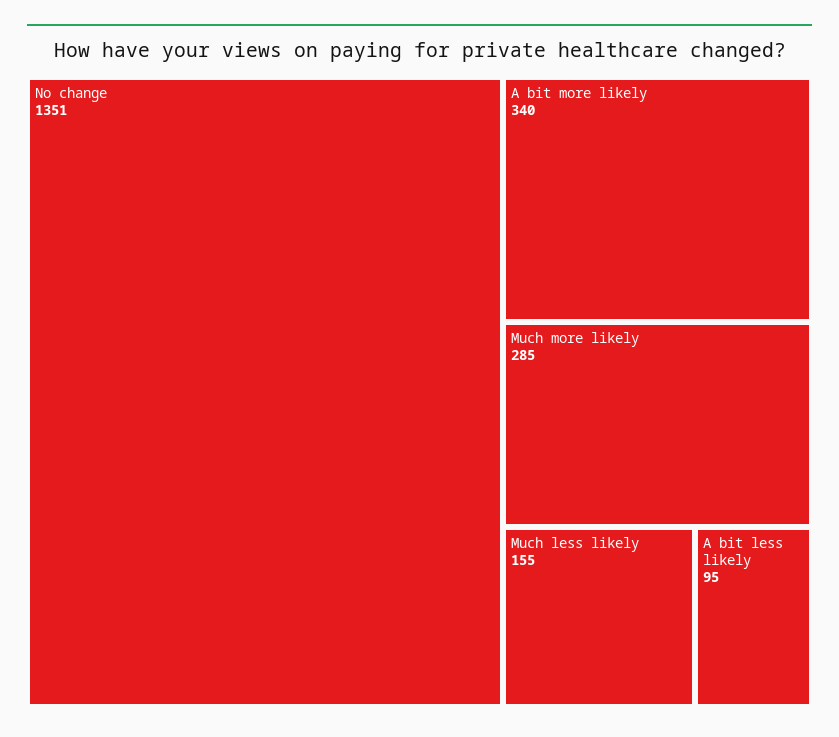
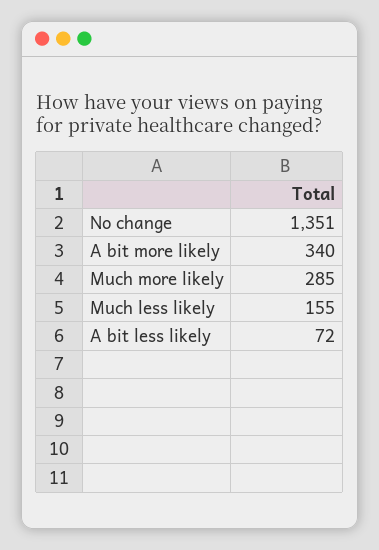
A bit less likely: 95 -> 72

